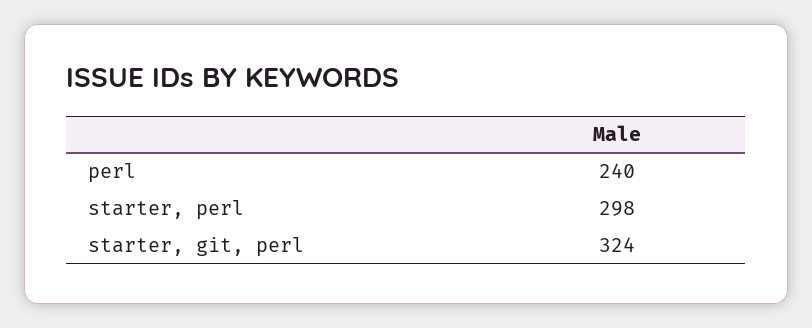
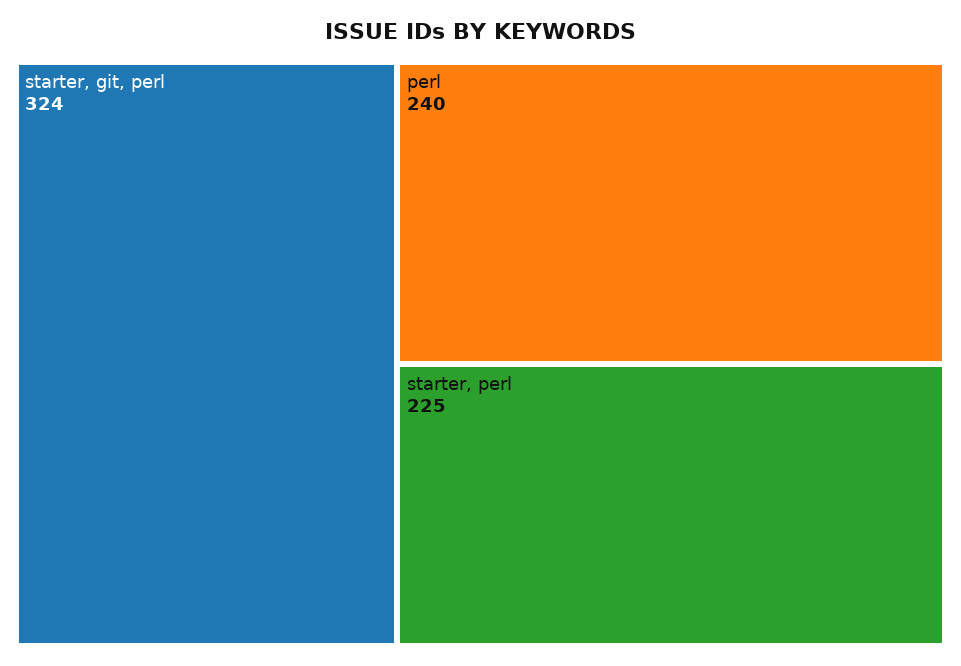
starter, perl: 298 -> 225

